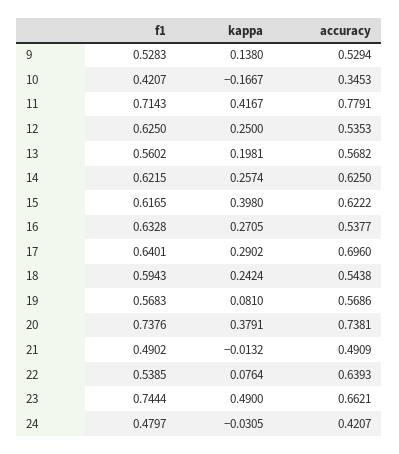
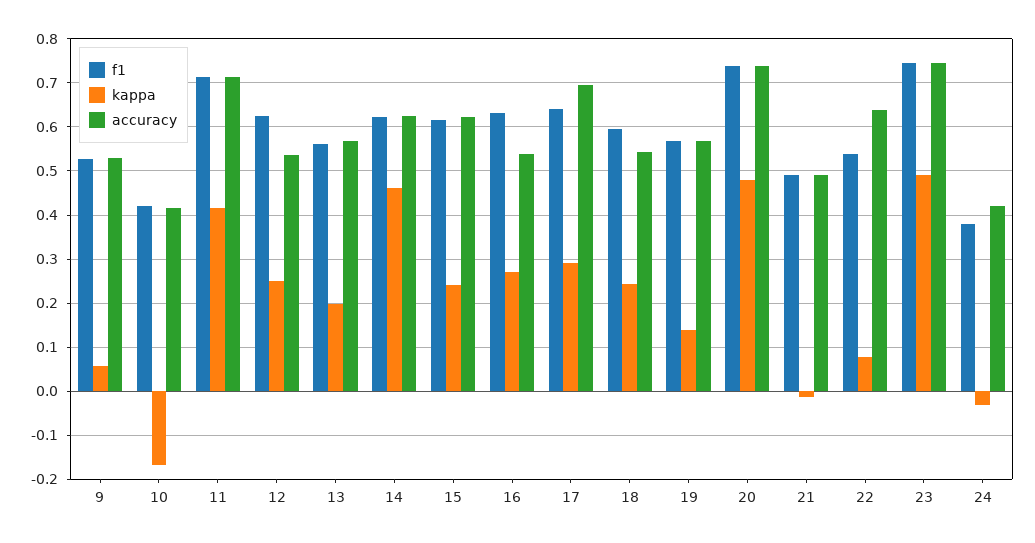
kappa, 9: 0.138 -> 0.06
accuracy, 10: 0.3453 -> 0.42
accuracy, 11: 0.7791 -> 0.72
kappa, 14: 0.2574 -> 0.46
kappa, 15: 0.398 -> 0.24
kappa, 19: 0.081 -> 0.14
kappa, 20: 0.3791 -> 0.48
accuracy, 23: 0.6621 -> 0.74
f1, 24: 0.4797 -> 0.38

